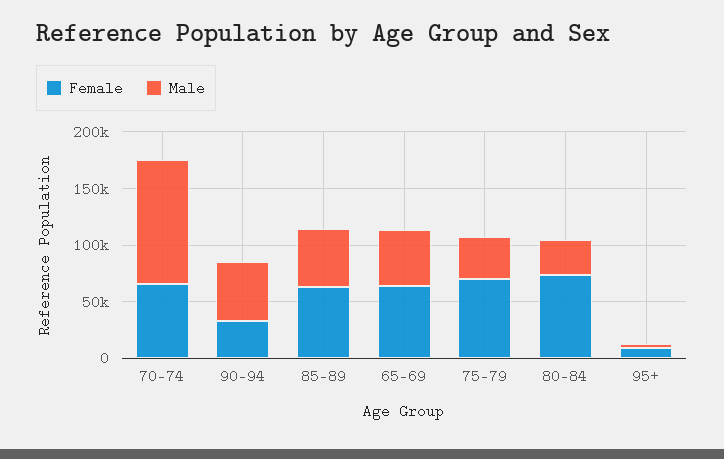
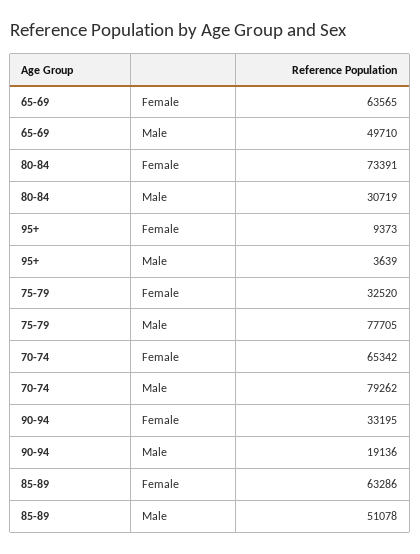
Male, 70-74: 110000 -> 79262
Male, 90-94: 50000 -> 19136
Female, 75-79: 70000 -> 32520
Male, 75-79: 40000 -> 77705

